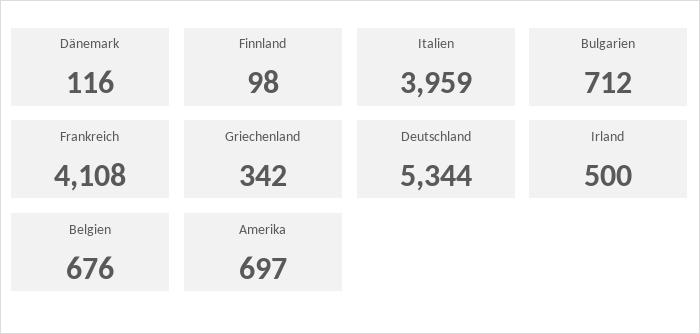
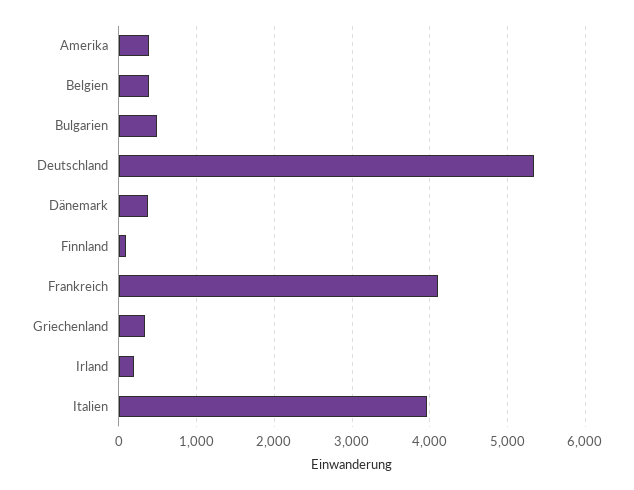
Dänemark: 116 -> 400
Bulgarien: 712 -> 500
Irland: 500 -> 200
Belgien: 676 -> 400
Amerika: 697 -> 400

